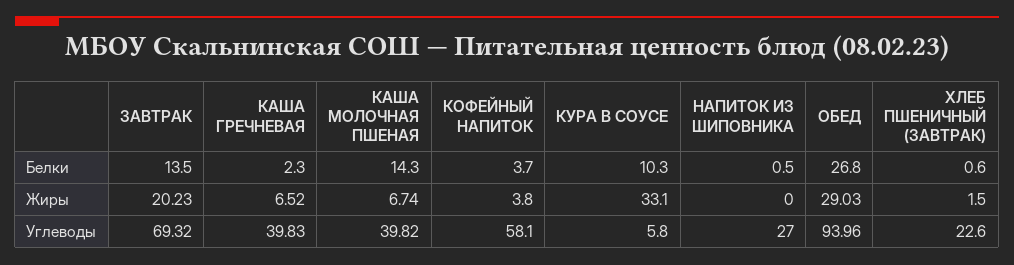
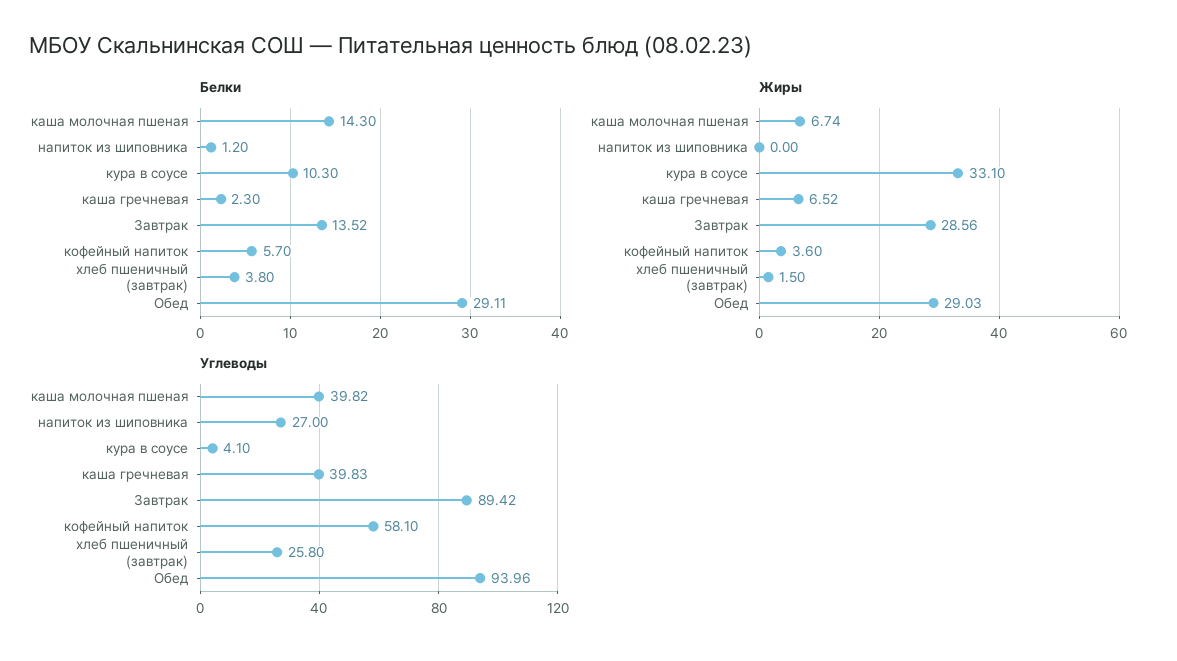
Белки, ЗАВТРАК: 13.5 -> 13.52
Белки, КОФЕЙНЫЙ НАПИТОК: 3.7 -> 5.7
Белки, НАПИТОК ИЗ ШИПОВНИКА: 0.5 -> 1.2
Белки, ОБЕД: 26.8 -> 29.11
Белки, ХЛЕБ ПШЕНИЧНЫЙ (ЗАВТРАК): 0.6 -> 3.8
Жиры, ЗАВТРАК: 20.23 -> 28.56
Жиры, КОФЕЙНЫЙ НАПИТОК: 3.8 -> 3.6
Углеводы, ЗАВТРАК: 69.32 -> 89.42
Углеводы, КУРА В СОУСЕ: 5.8 -> 4.1
Углеводы, ХЛЕБ ПШЕНИЧНЫЙ (ЗАВТРАК): 22.6 -> 25.8

